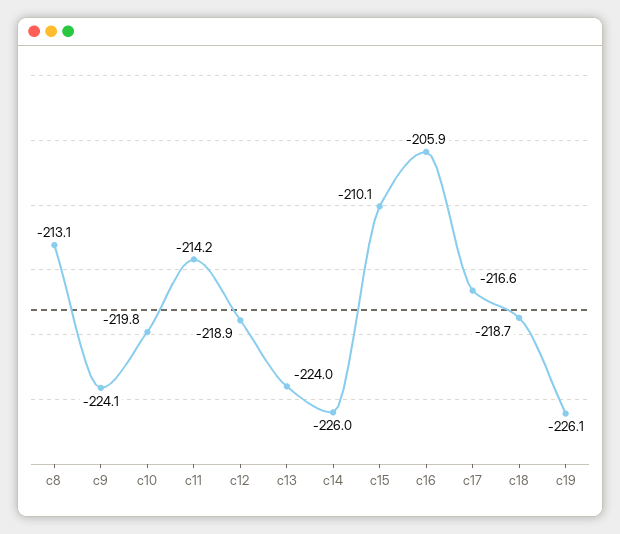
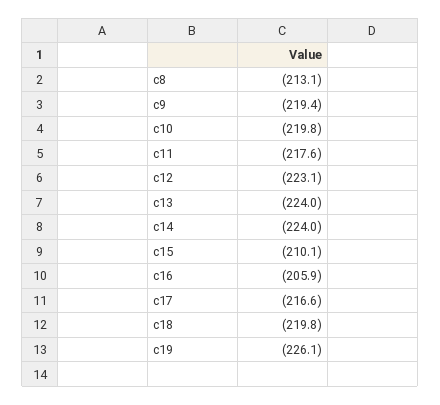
c9: -224.1 -> -219.4
c11: -214.2 -> -217.6
c12: -218.9 -> -223.1
c14: -226 -> -224
c18: -218.7 -> -219.8

